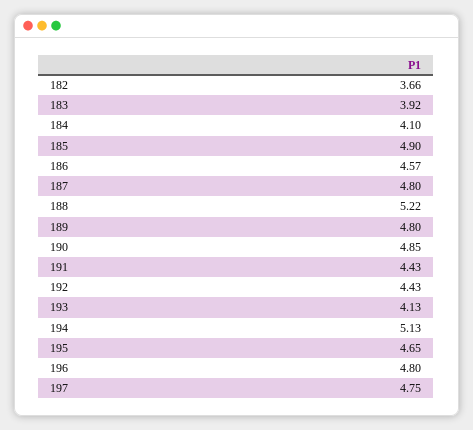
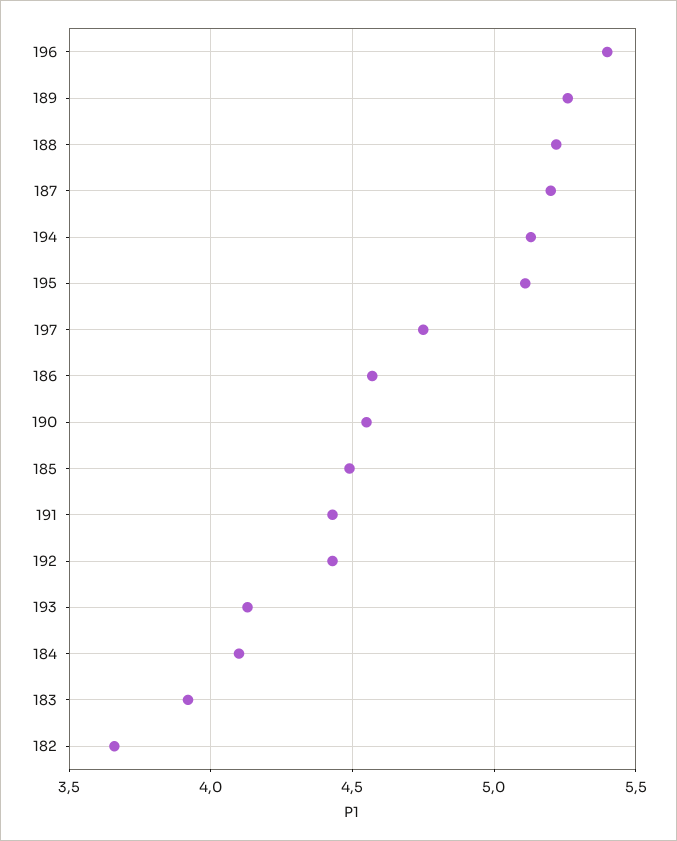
185: 4.9 -> 4.5
187: 4.8 -> 5.2
189: 4.8 -> 5.25
190: 4.85 -> 4.55
195: 4.65 -> 5.1
196: 4.8 -> 5.4

